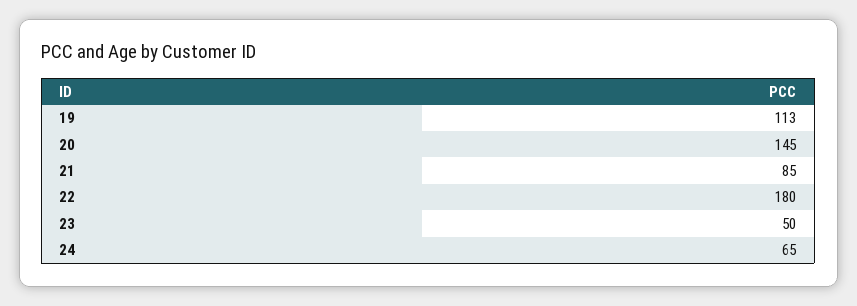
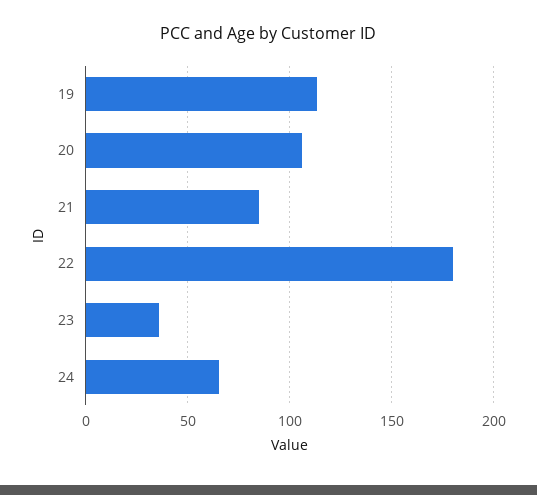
20: 145 -> 105
23: 50 -> 35

